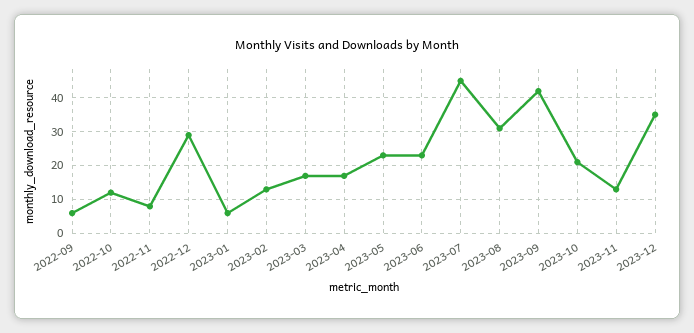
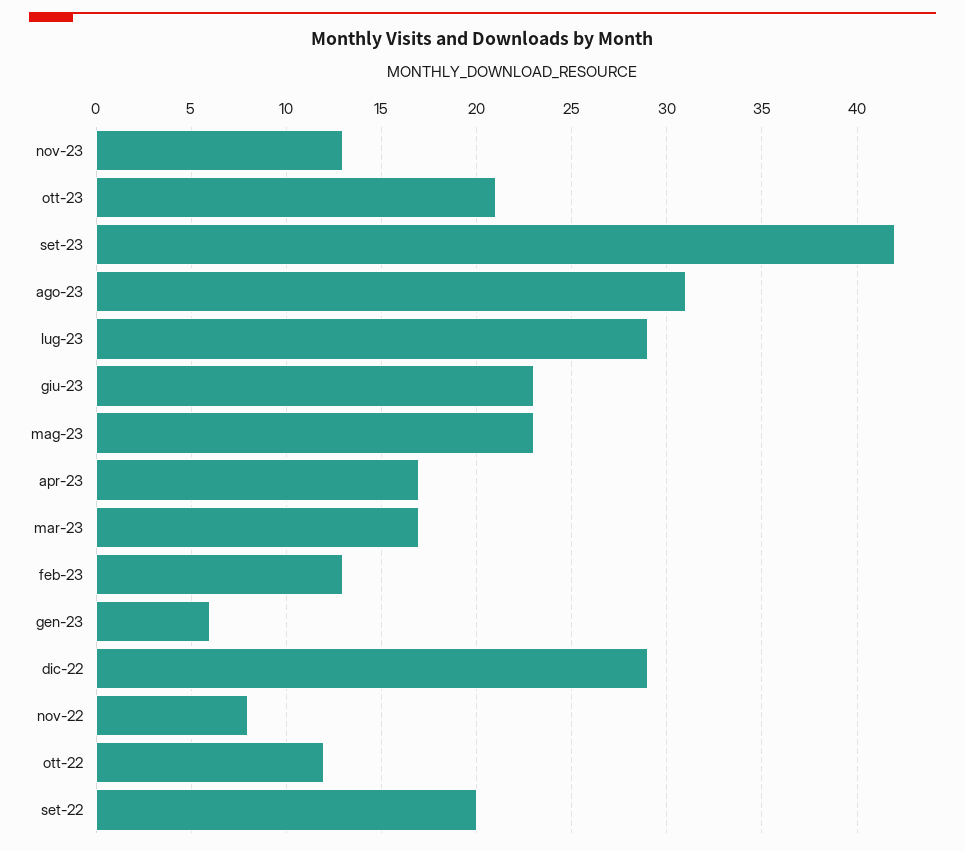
2022-09: 5 -> 20
2023-07: 45 -> 29
2023-12: 35 -> none

